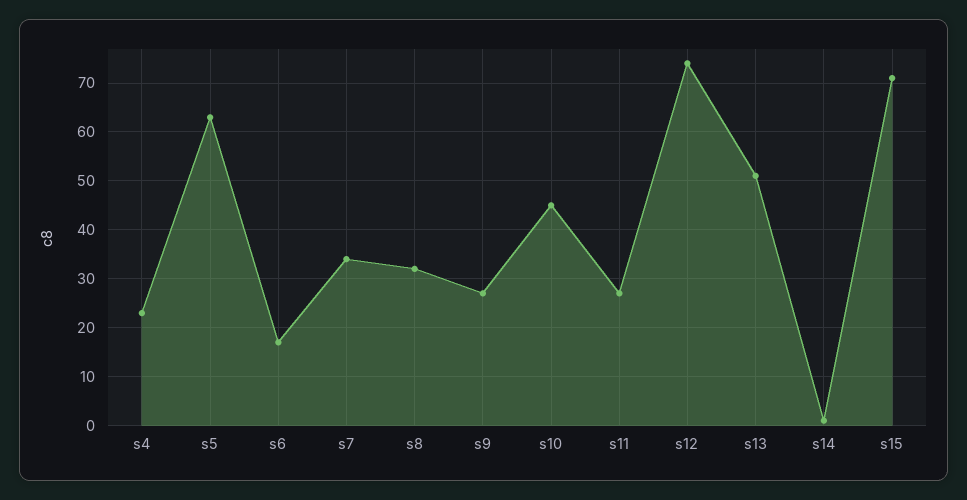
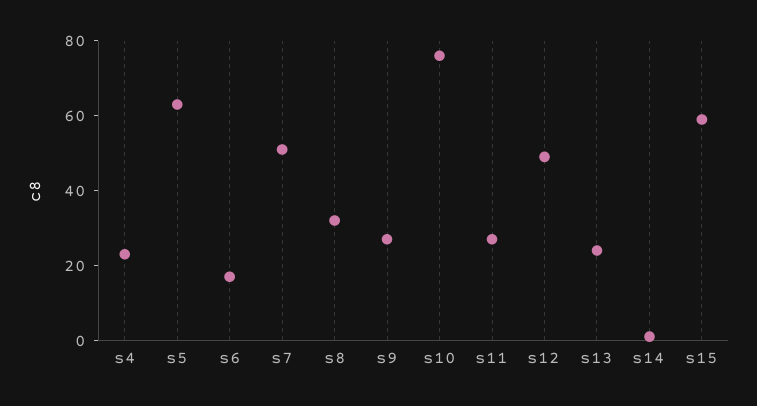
s7: 35 -> 50
s10: 45 -> 75
s12: 75 -> 50
s13: 50 -> 25
s15: 70 -> 60

